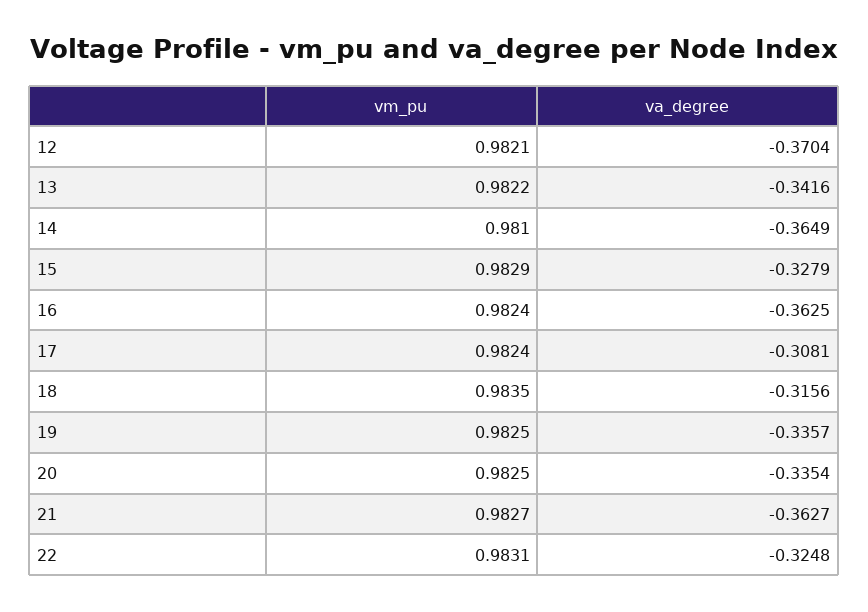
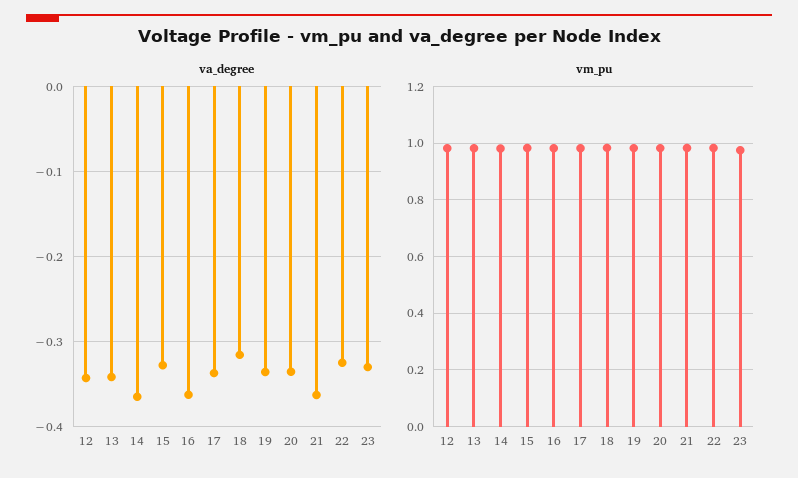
va_degree, 12: -0.3704 -> -0.34
va_degree, 17: -0.3081 -> -0.34
va_degree, 23: none -> -0.33
vm_pu, 23: none -> 0.975

